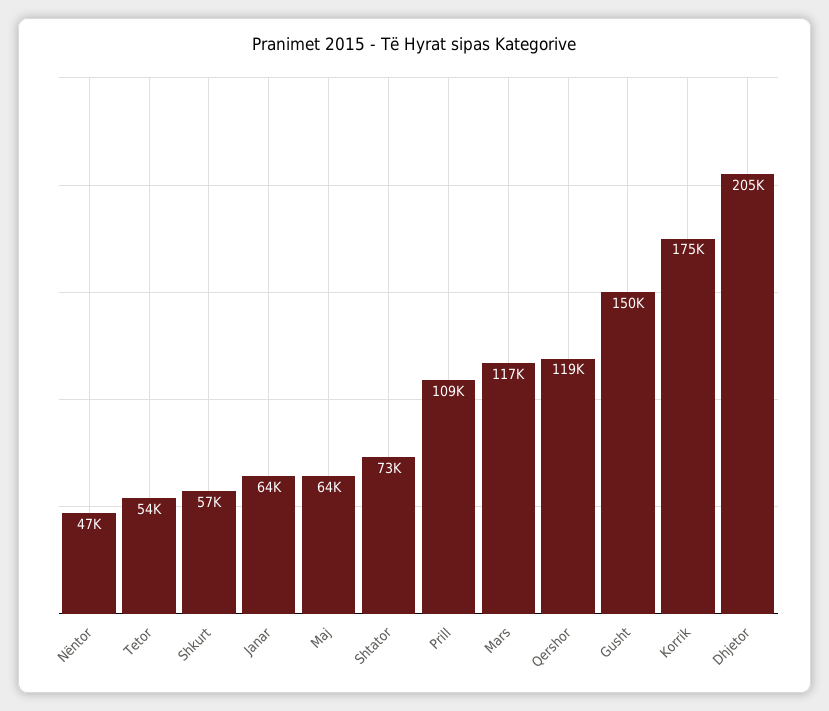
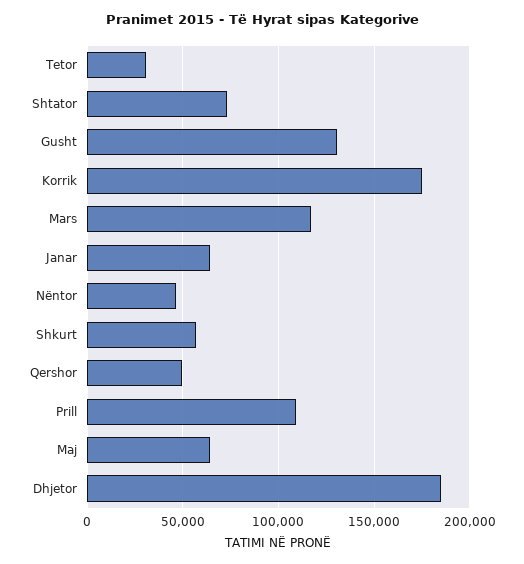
Tetor: 54000 -> 30000
Qershor: 119000 -> 50000
Gusht: 150000 -> 130000
Dhjetor: 205000 -> 185000

